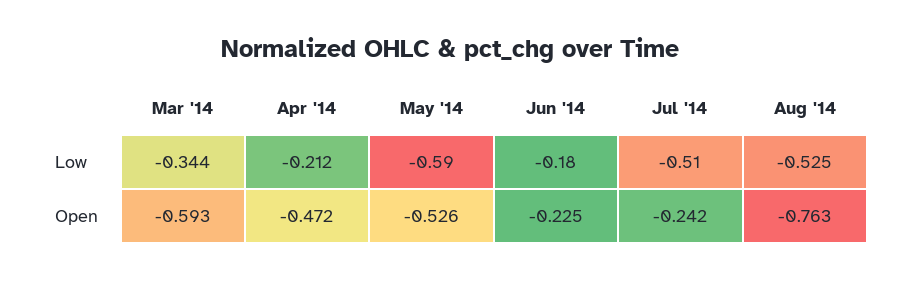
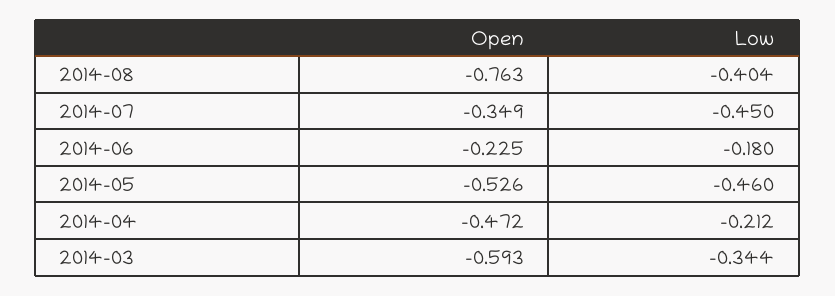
May '14, Low: -0.59 -> -0.46
Jul '14, Low: -0.51 -> -0.45
Aug '14, Low: -0.525 -> -0.404
Jul '14, Open: -0.242 -> -0.349

